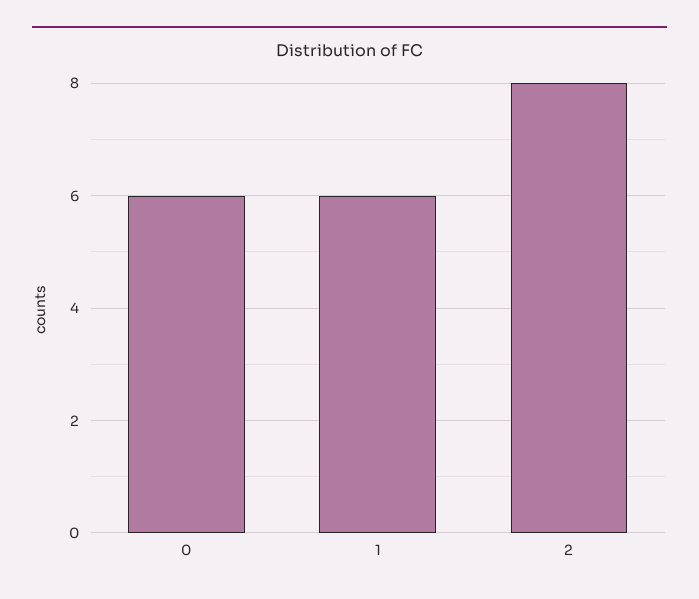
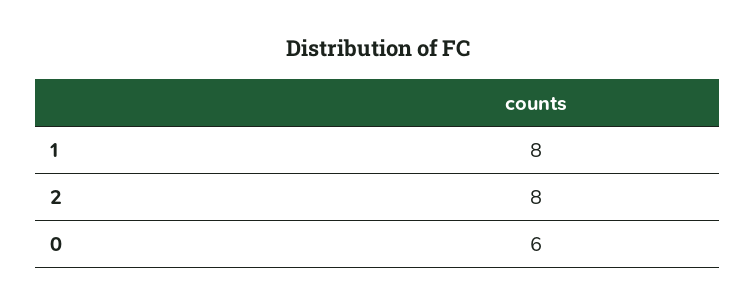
1: 6 -> 8

